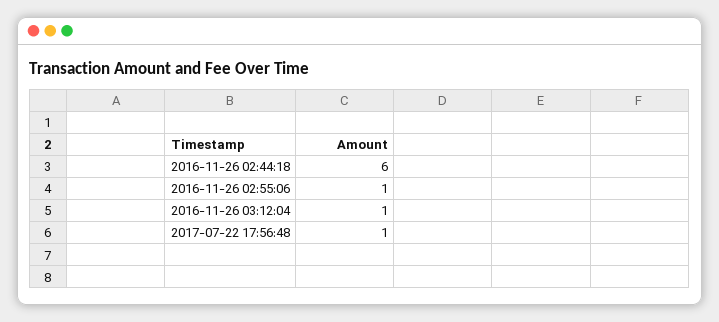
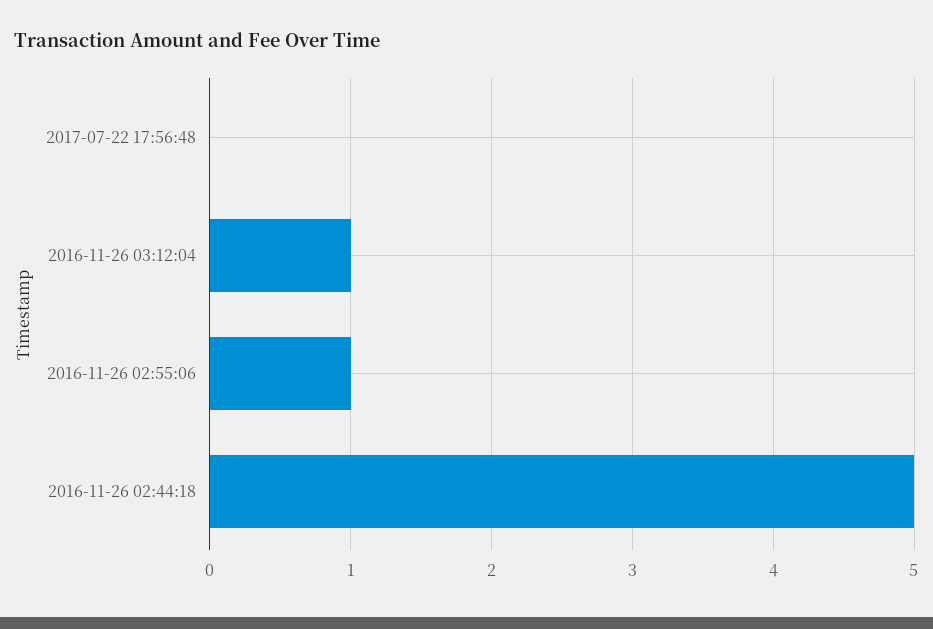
2016-11-26 02:44:18: 6 -> 5
2017-07-22 17:56:48: 1 -> 0

